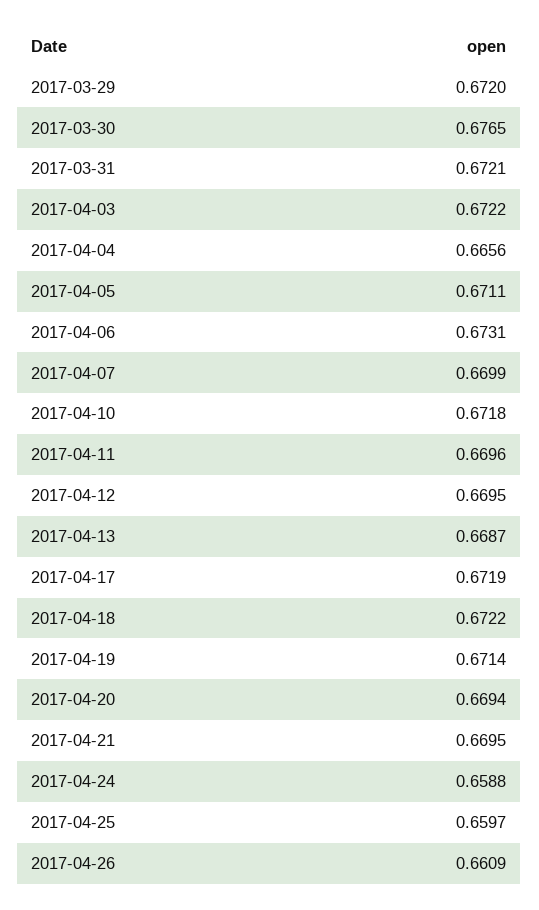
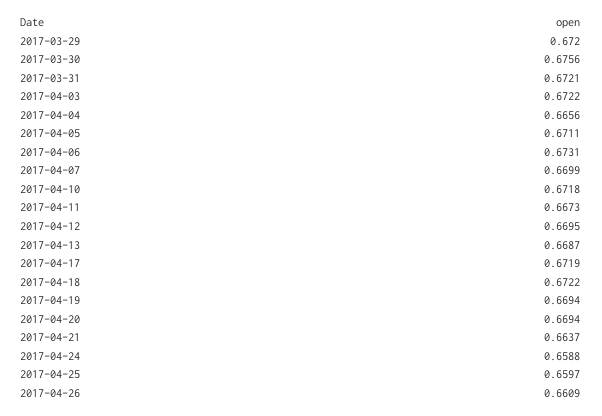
2017-03-30: 0.6765 -> 0.6756
2017-04-11: 0.6696 -> 0.6673
2017-04-19: 0.6714 -> 0.6694
2017-04-21: 0.6695 -> 0.6637

